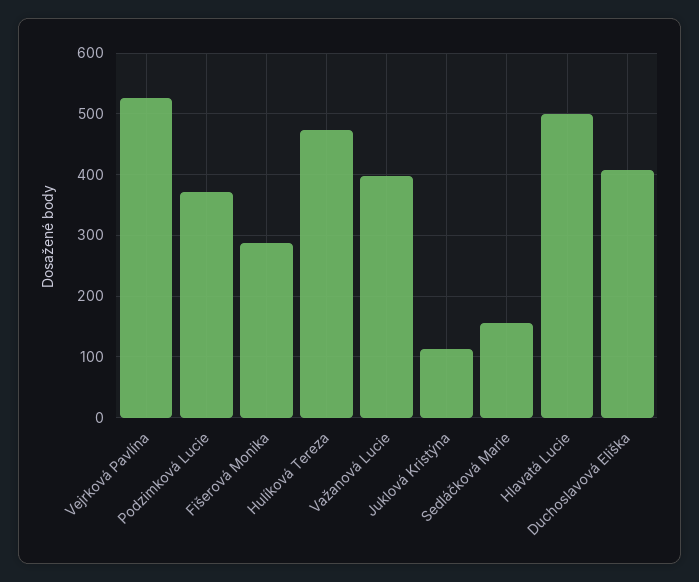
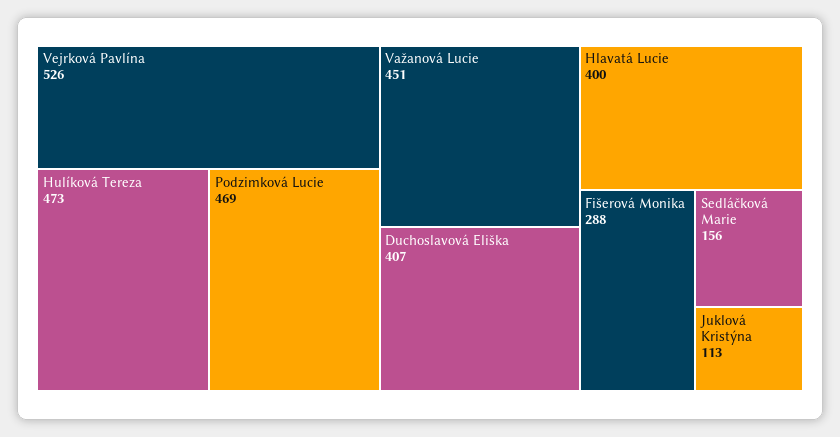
Podzimková Lucie: 370 -> 469
Važanová Lucie: 400 -> 451
Hlavatá Lucie: 500 -> 400

